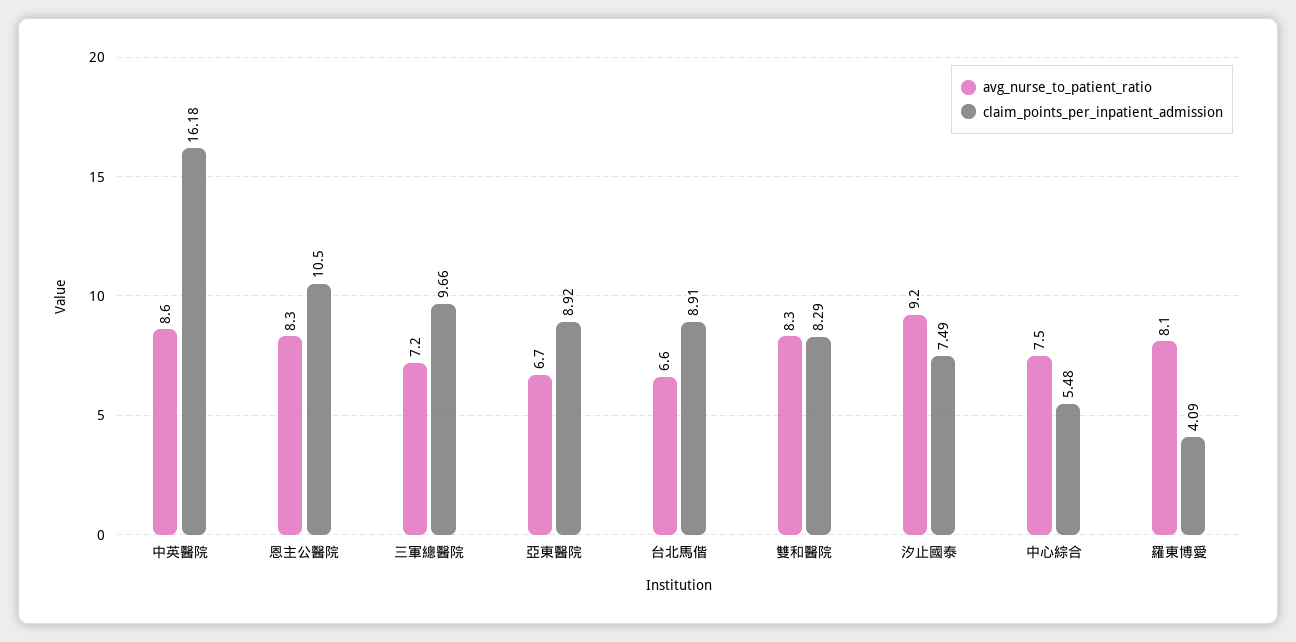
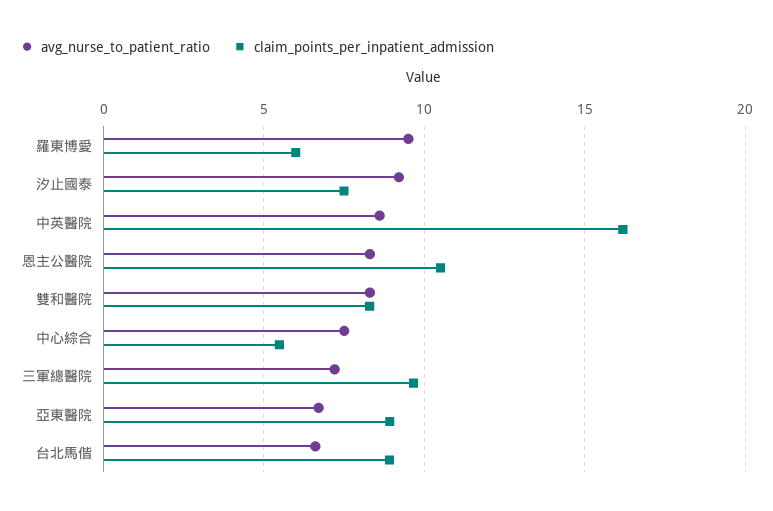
avg_nurse_to_patient_ratio, 羅東博愛: 8.1 -> 9.5
claim_points_per_inpatient_admission, 羅東博愛: 4.09 -> 6

